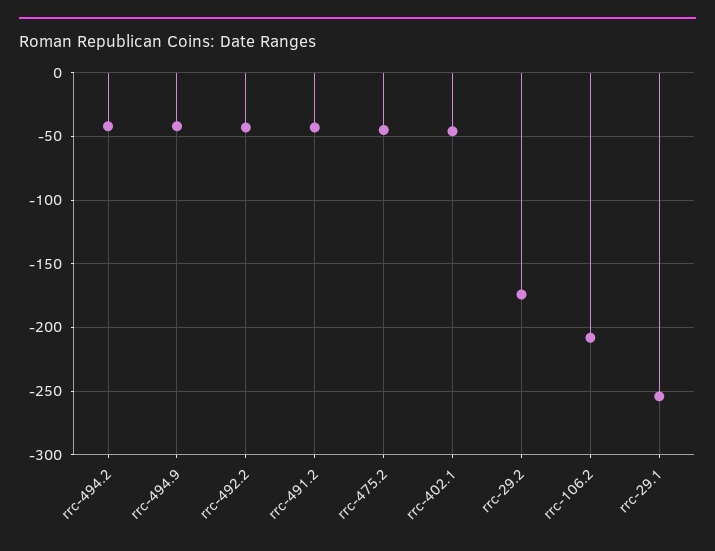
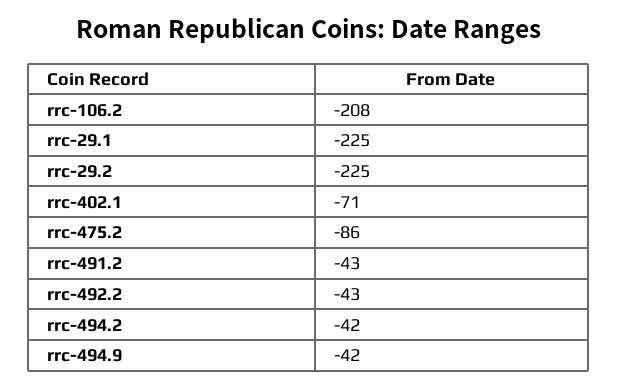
rrc-475.2: -45 -> -86
rrc-402.1: -45 -> -71
rrc-29.2: -175 -> -225
rrc-29.1: -255 -> -225

